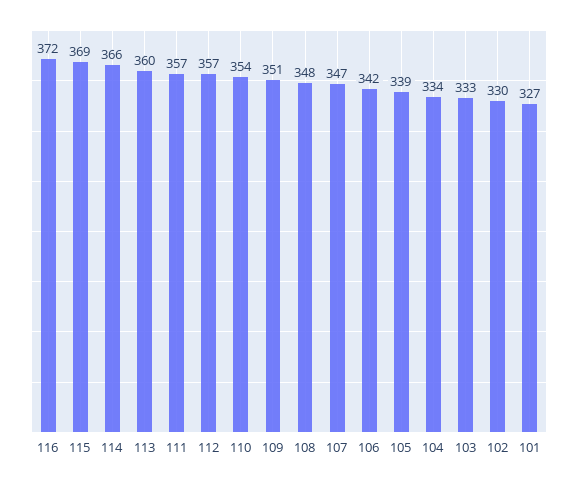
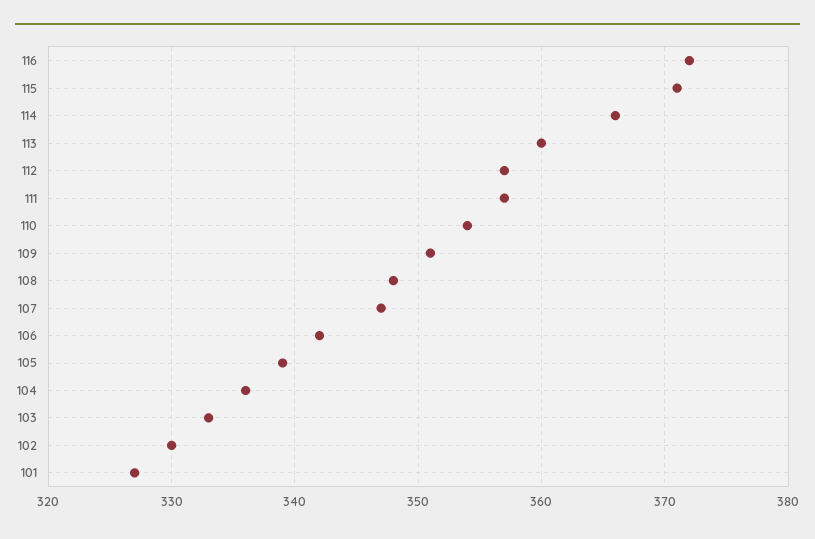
115: 369 -> 371
104: 334 -> 336

